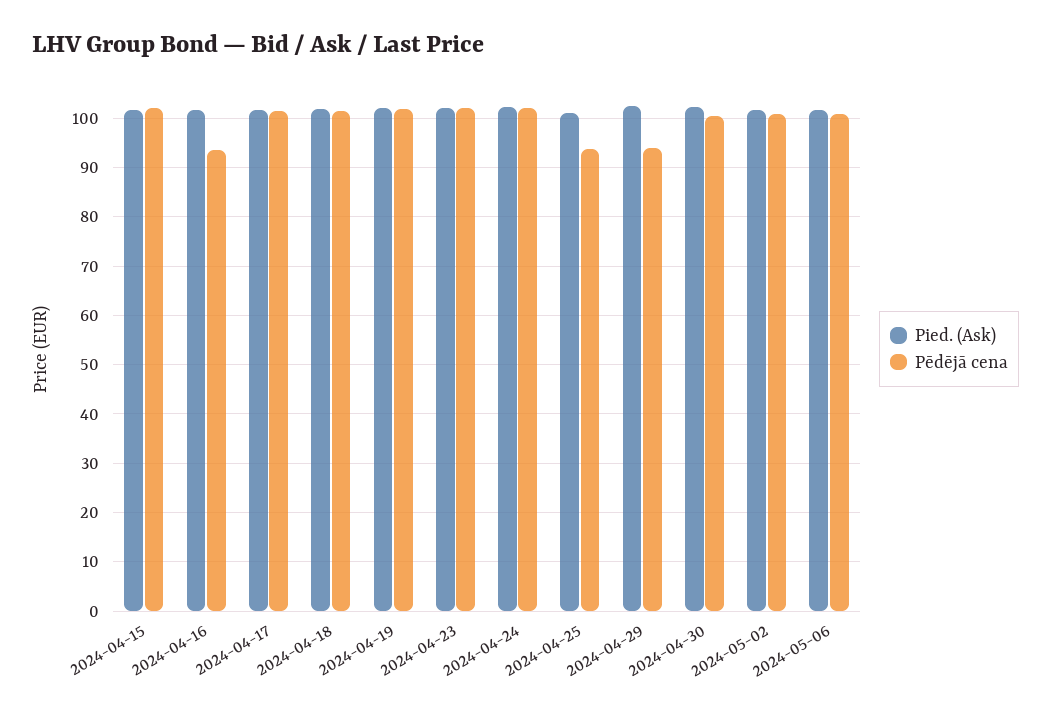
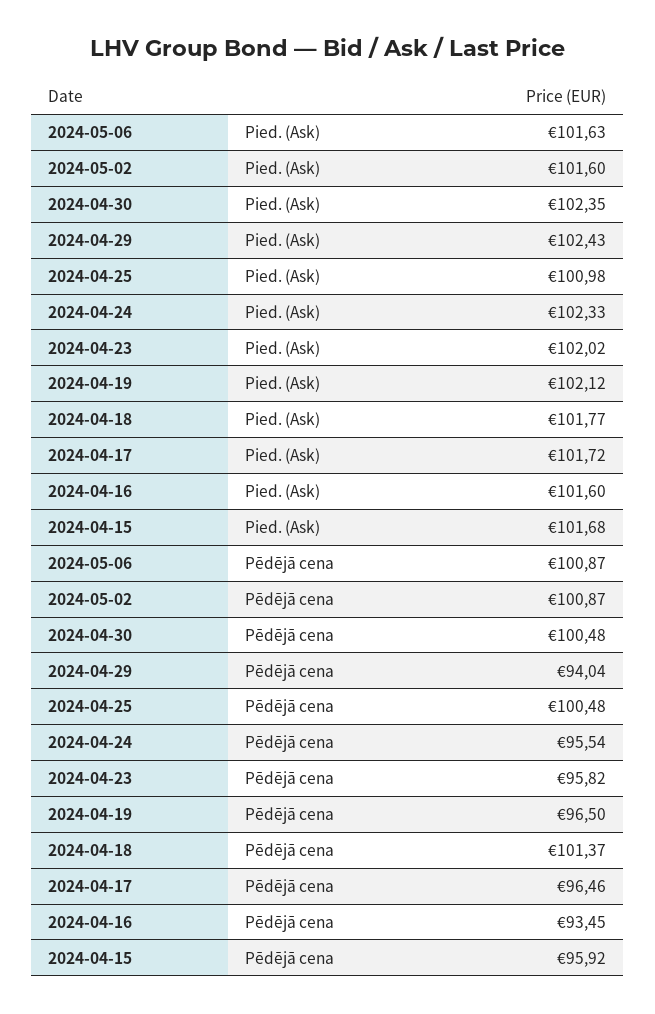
Pēdējā cena, 2024-04-15: 102 -> 95.92
Pēdējā cena, 2024-04-17: 102 -> 96.46
Pēdējā cena, 2024-04-19: 102 -> 96.5
Pēdējā cena, 2024-04-23: 102 -> 95.82
Pēdējā cena, 2024-04-24: 102 -> 95.54
Pēdējā cena, 2024-04-25: 94 -> 100.48

